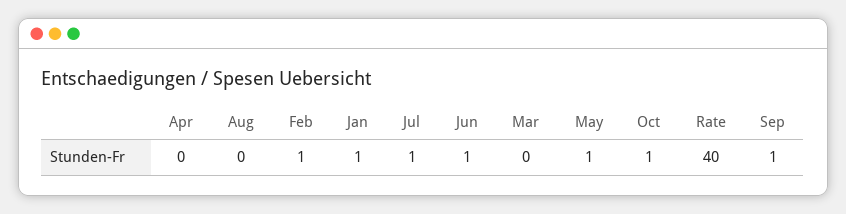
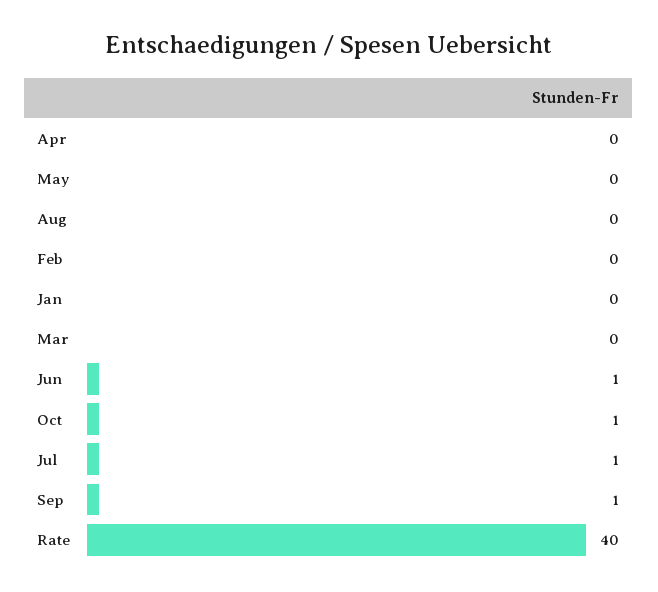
Feb: 1 -> 0
Jan: 1 -> 0
May: 1 -> 0

